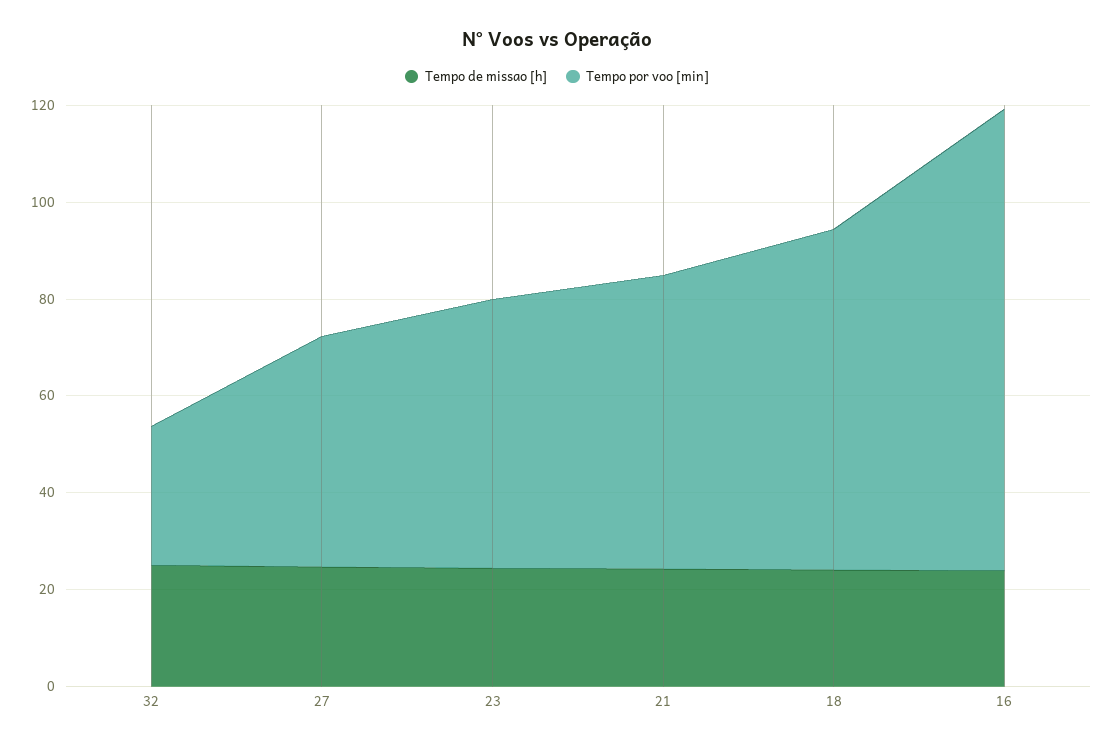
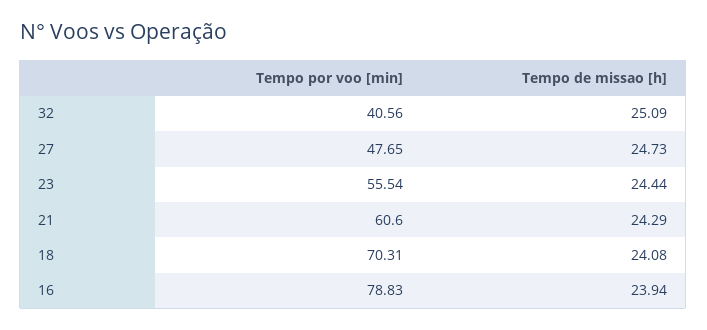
Tempo por voo [min], 32: 30 -> 40.56
Tempo por voo [min], 16: 95 -> 78.83

